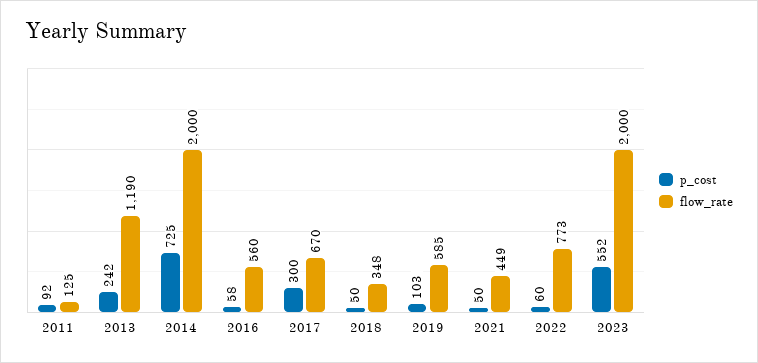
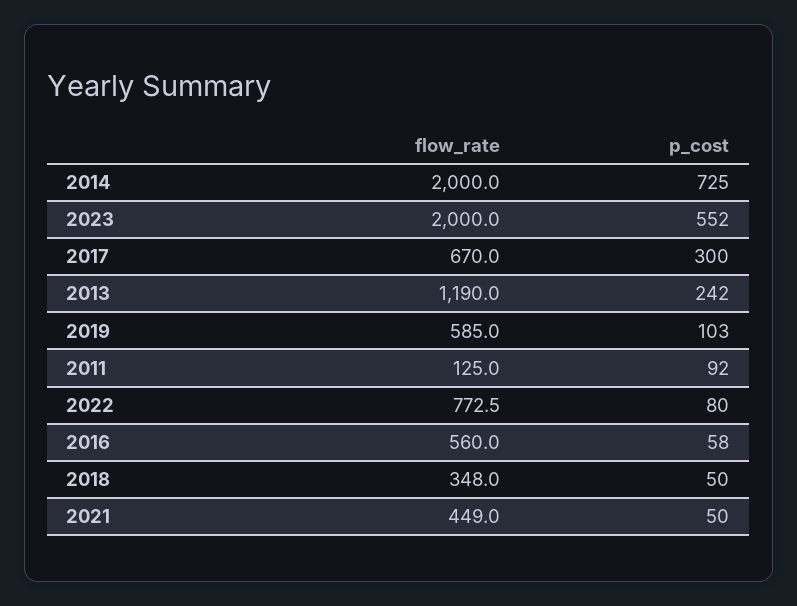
p_cost, 2022: 60 -> 80

